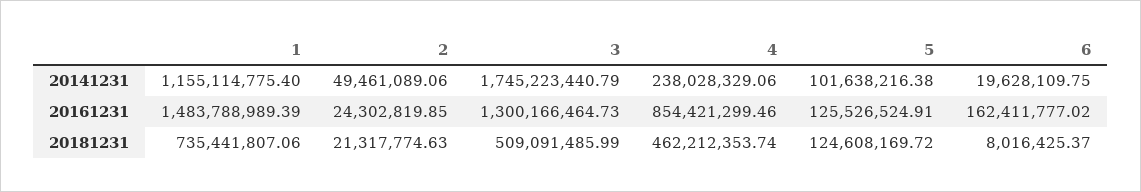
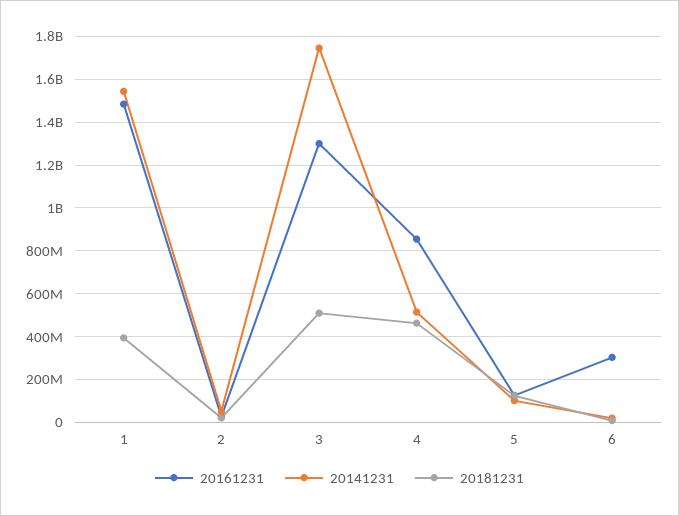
20141231, 1: 1155114775.4 -> 1550000000
20141231, 4: 238028329.06 -> 500000000
20161231, 6: 162411777.02 -> 300000000
20181231, 1: 735441807.06 -> 400000000

